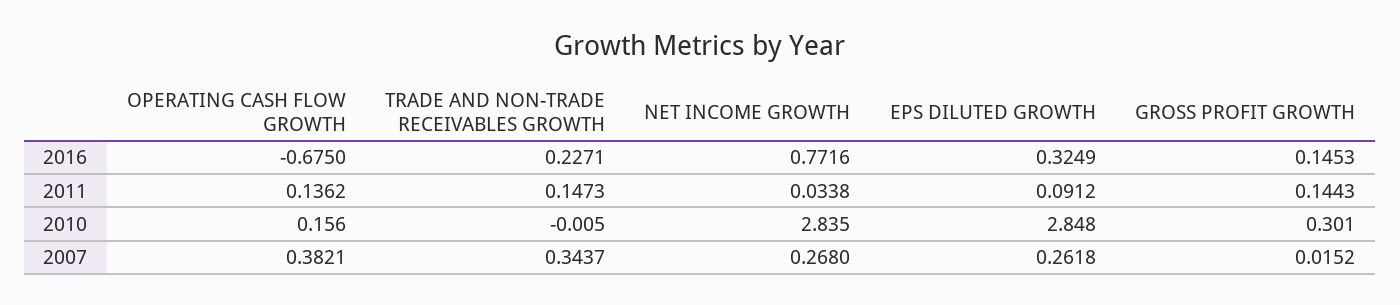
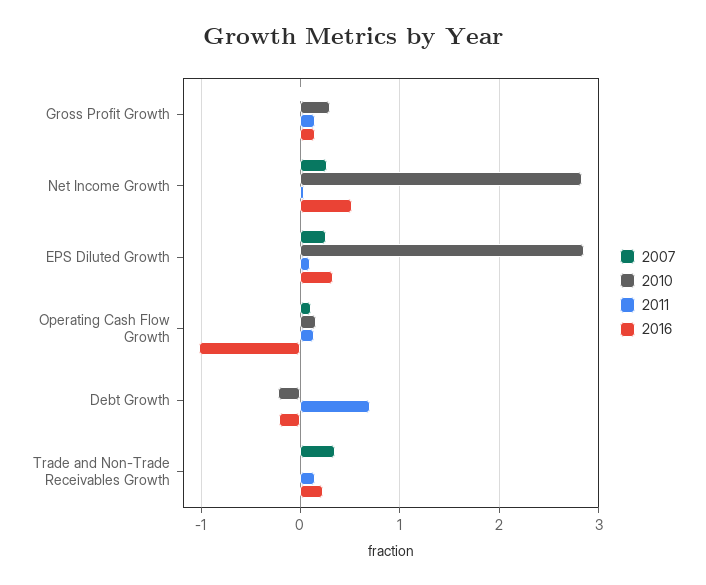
2016, OPERATING CASH FLOW GROWTH: -0.675 -> -1
2016, NET INCOME GROWTH: 0.7716 -> 0.5
2007, OPERATING CASH FLOW GROWTH: 0.3821 -> 0.1
2007, Debt Growth: none -> 0
2010, Debt Growth: none -> -0.2
2011, Debt Growth: none -> 0.7
2016, Debt Growth: none -> -0.2

